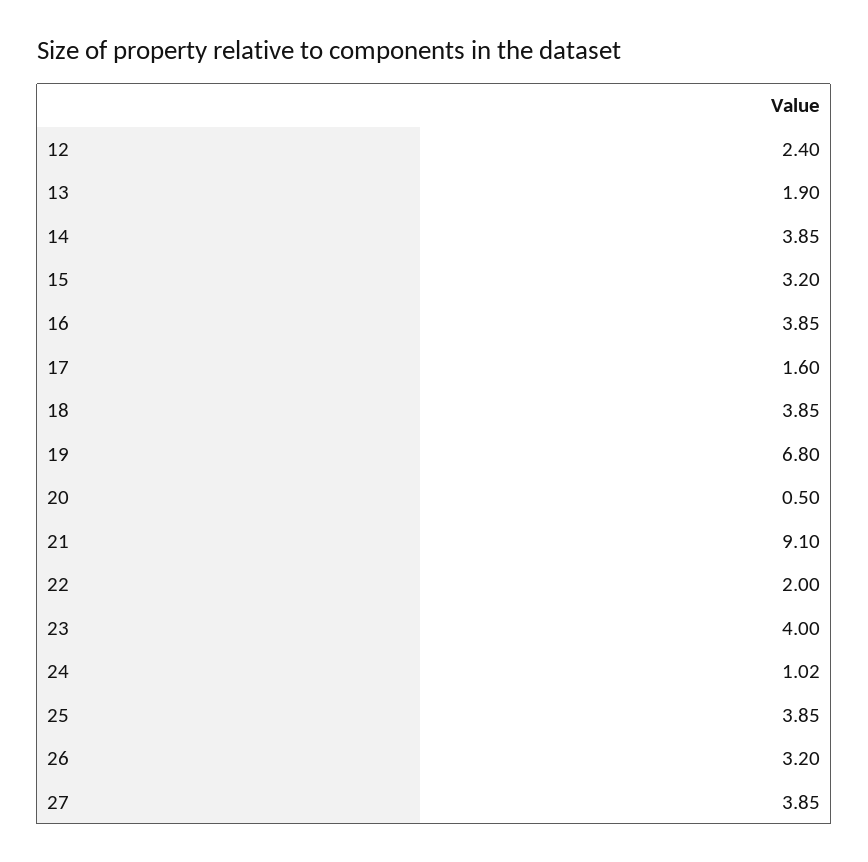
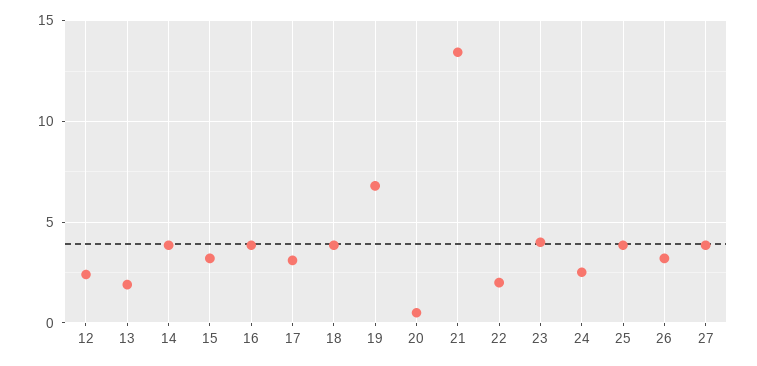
17: 1.6 -> 3
21: 9.1 -> 13.5
24: 1.02 -> 2.5

